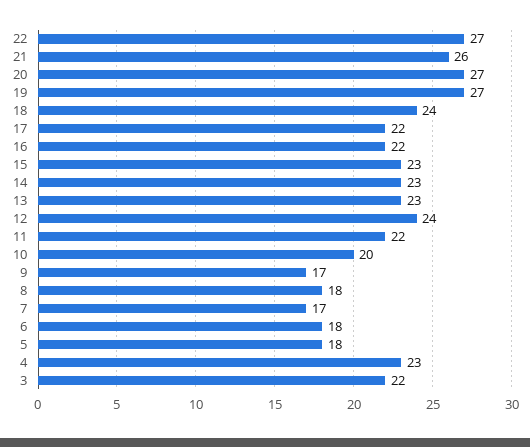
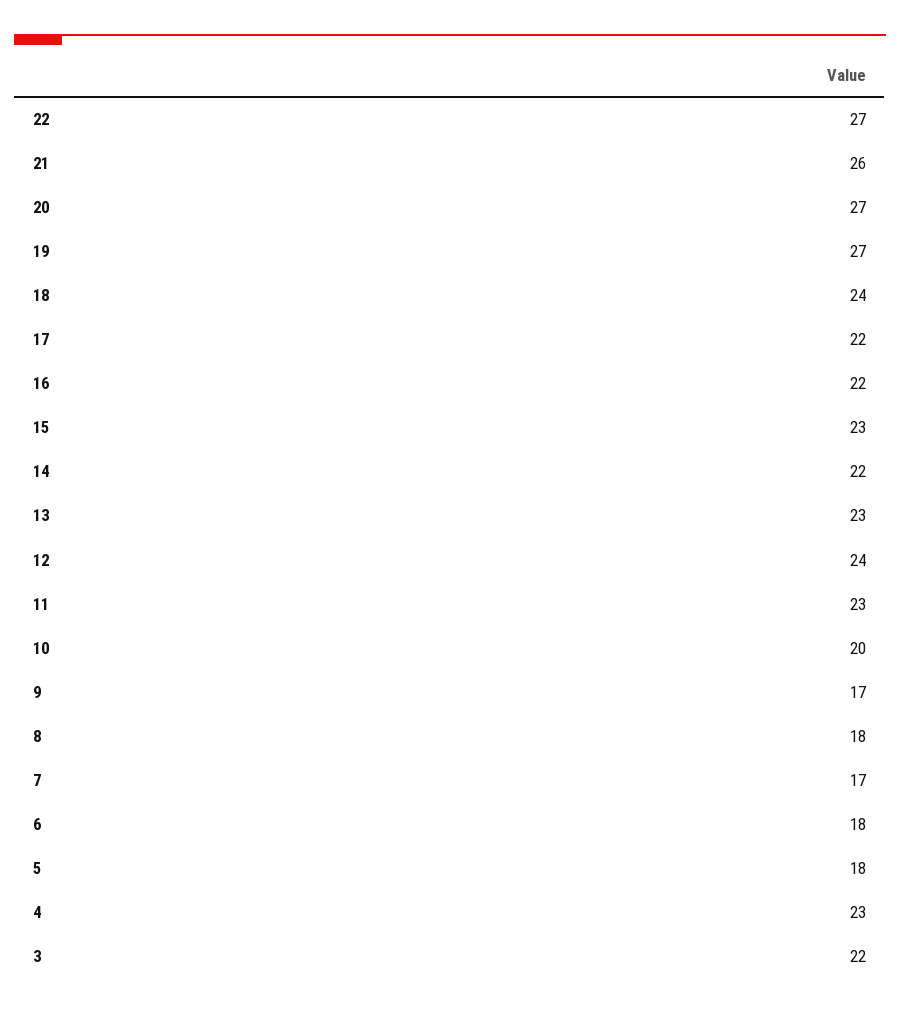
14: 23 -> 22
11: 22 -> 23

